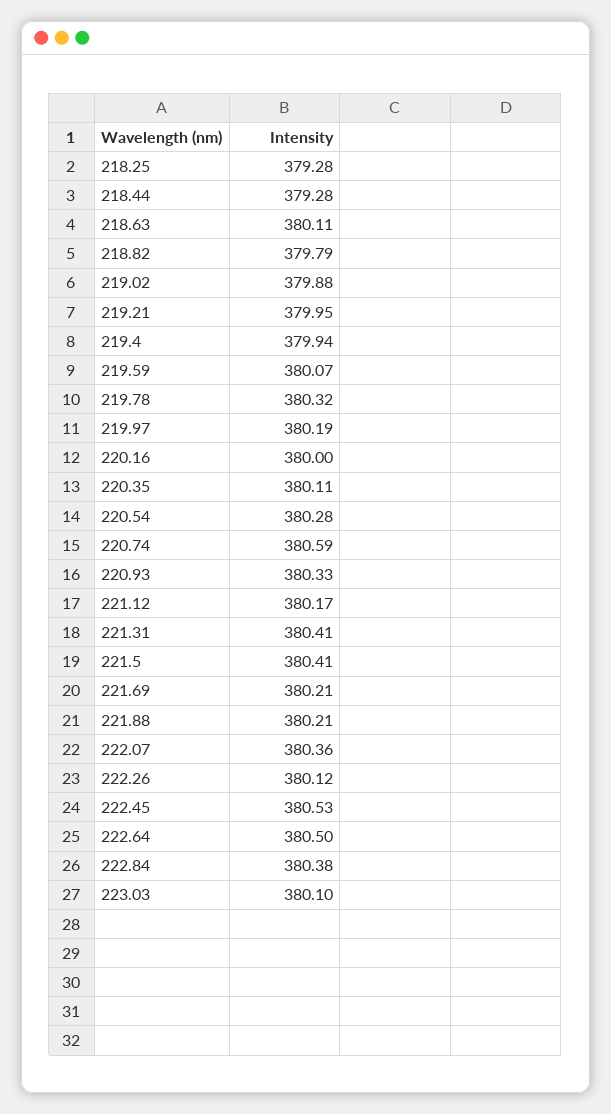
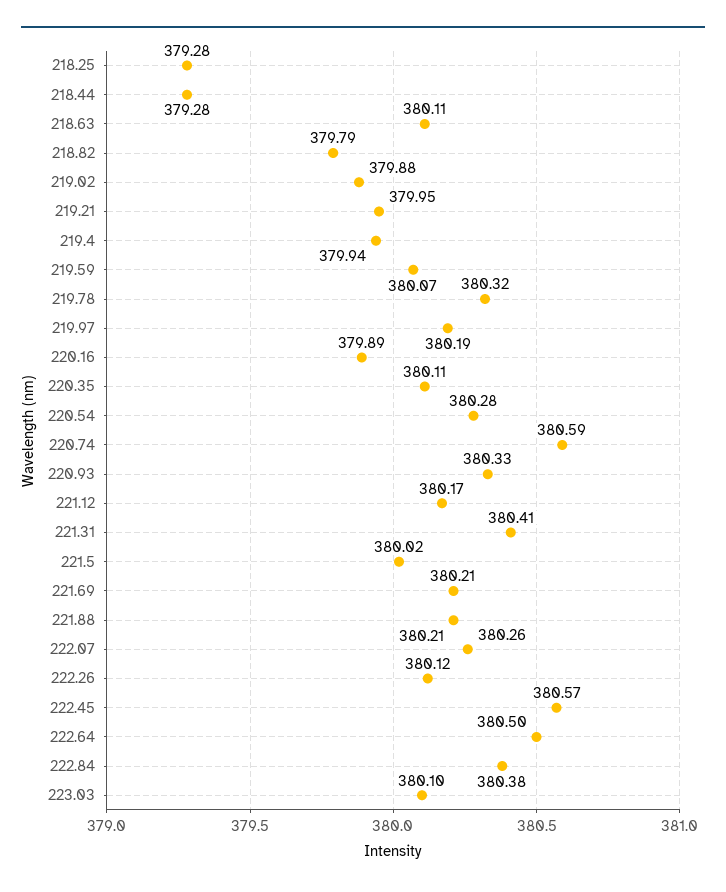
220.16: 380 -> 379.89
221.5: 380.41 -> 380.02
222.07: 380.36 -> 380.26
222.45: 380.53 -> 380.57

